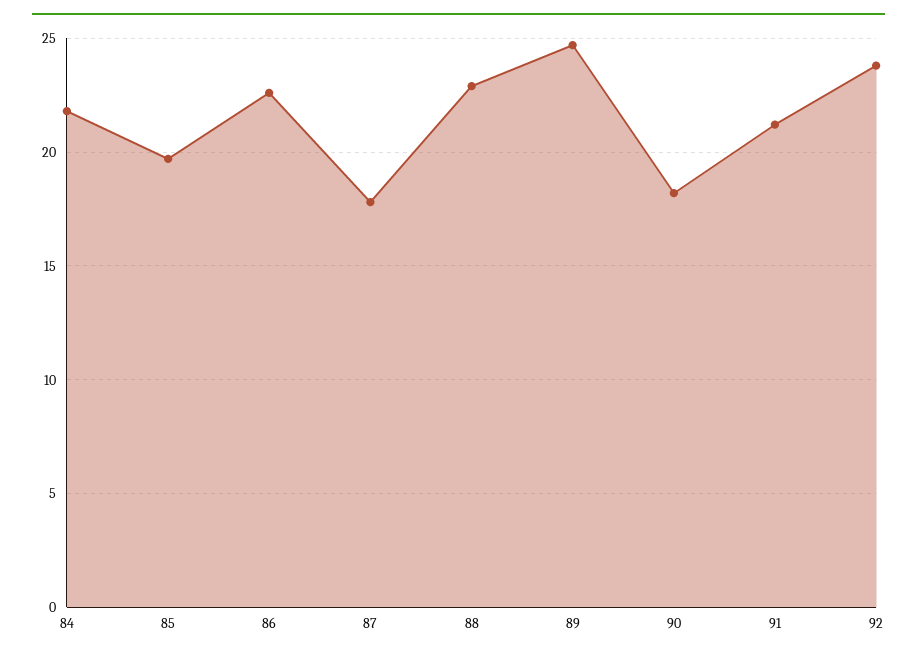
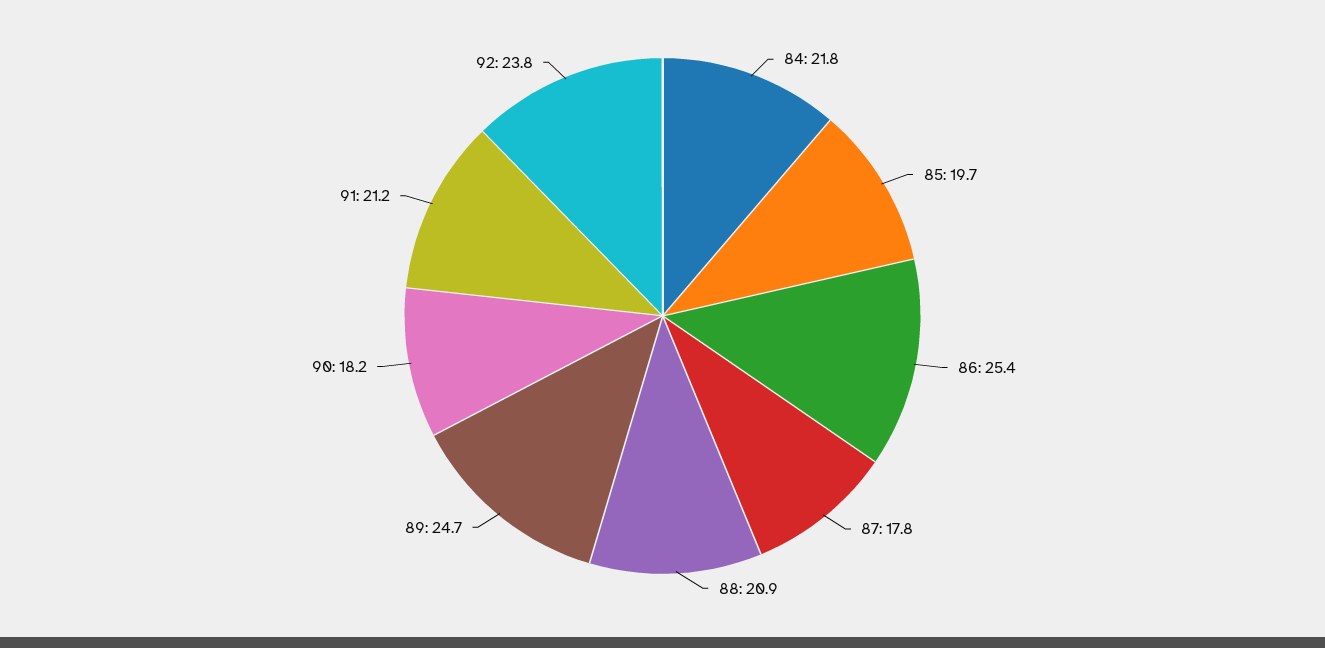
86: 22.5 -> 25.4
88: 23 -> 20.9

